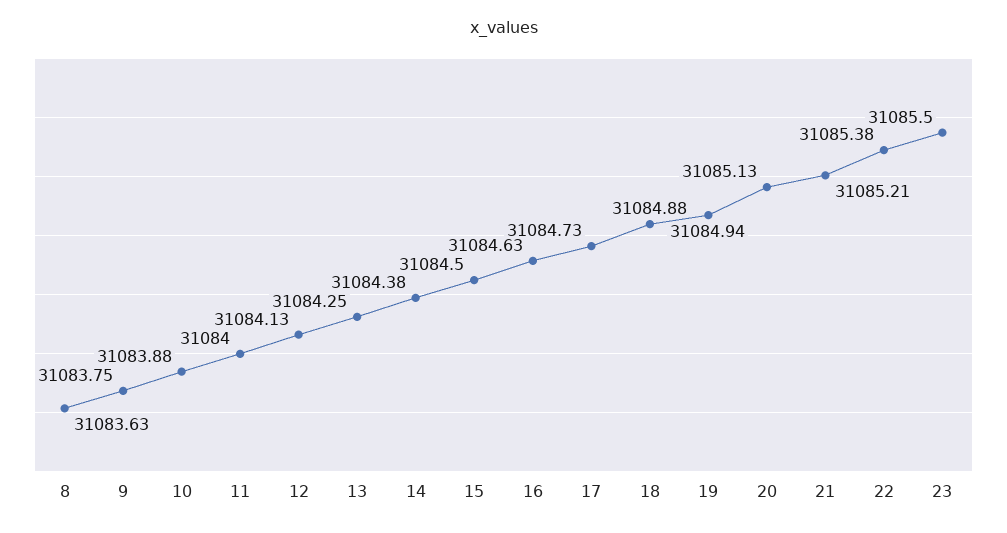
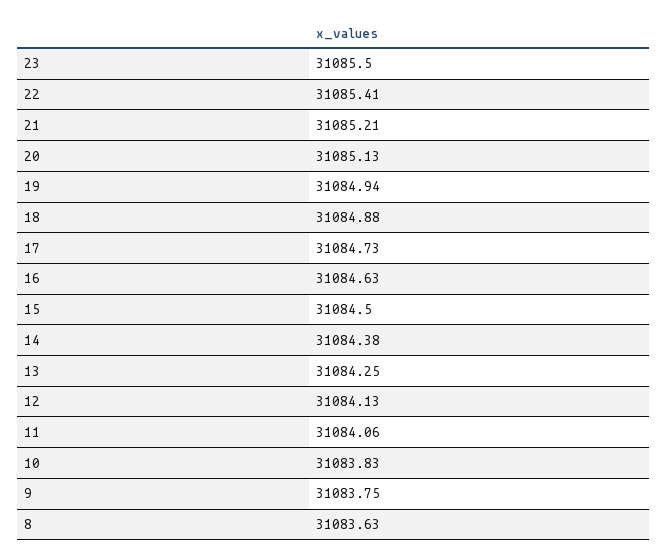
10: 31083.88 -> 31083.83
11: 31084 -> 31084.06
22: 31085.38 -> 31085.41

